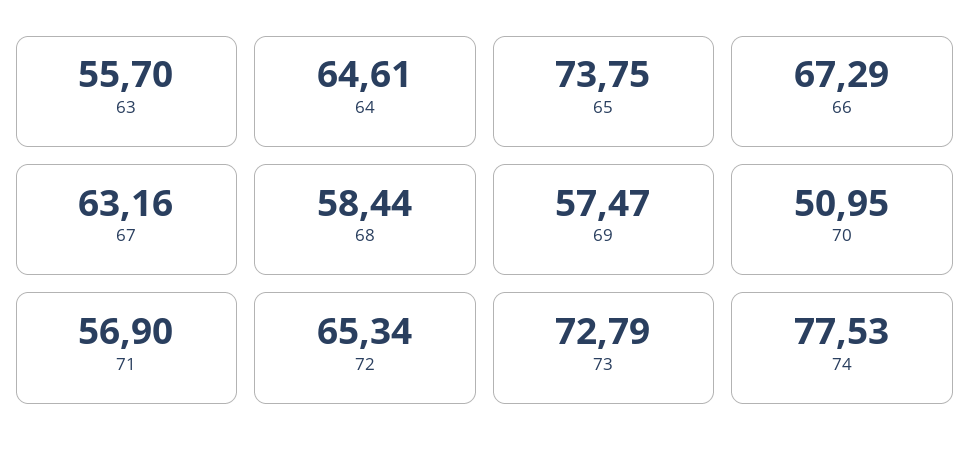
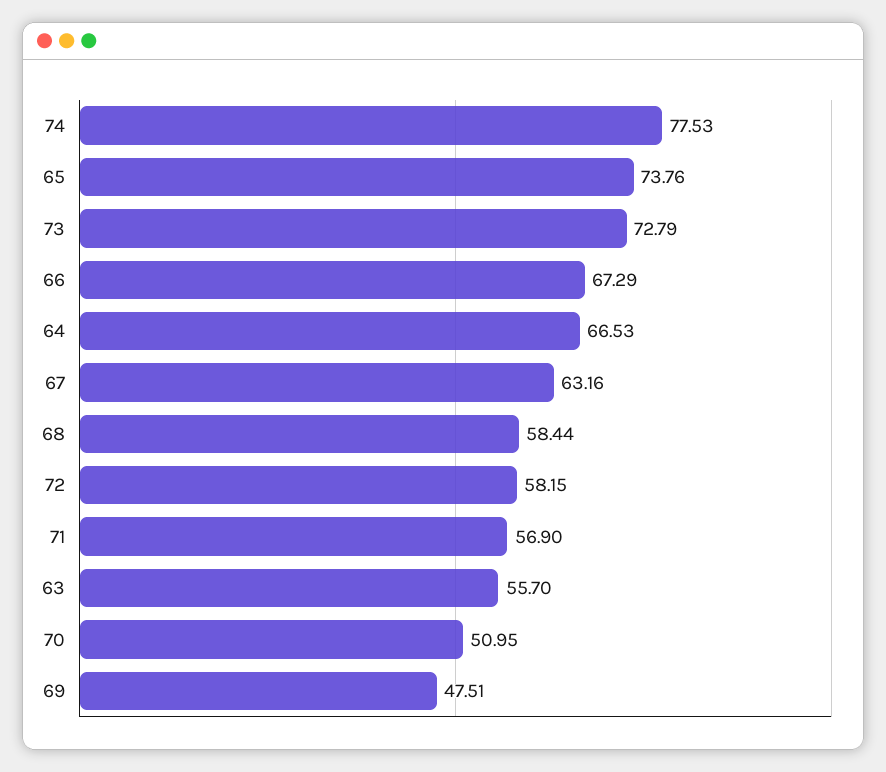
64: 64.61 -> 66.53
65: 73.75 -> 73.76
69: 57.47 -> 47.51
72: 65.34 -> 58.15

